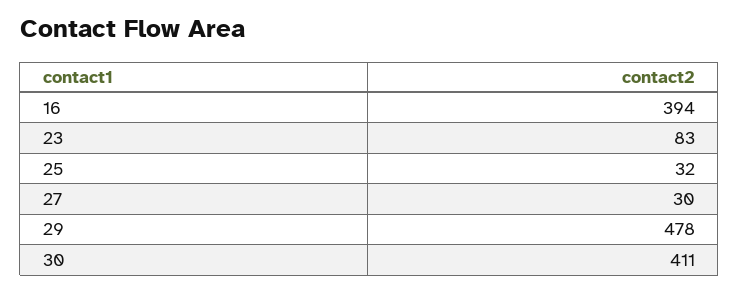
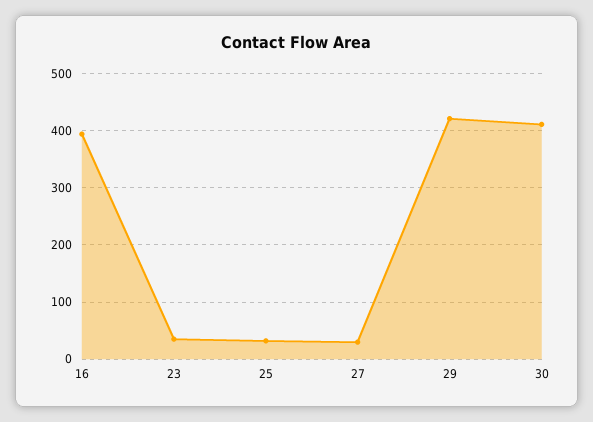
23: 83 -> 40
29: 478 -> 420

